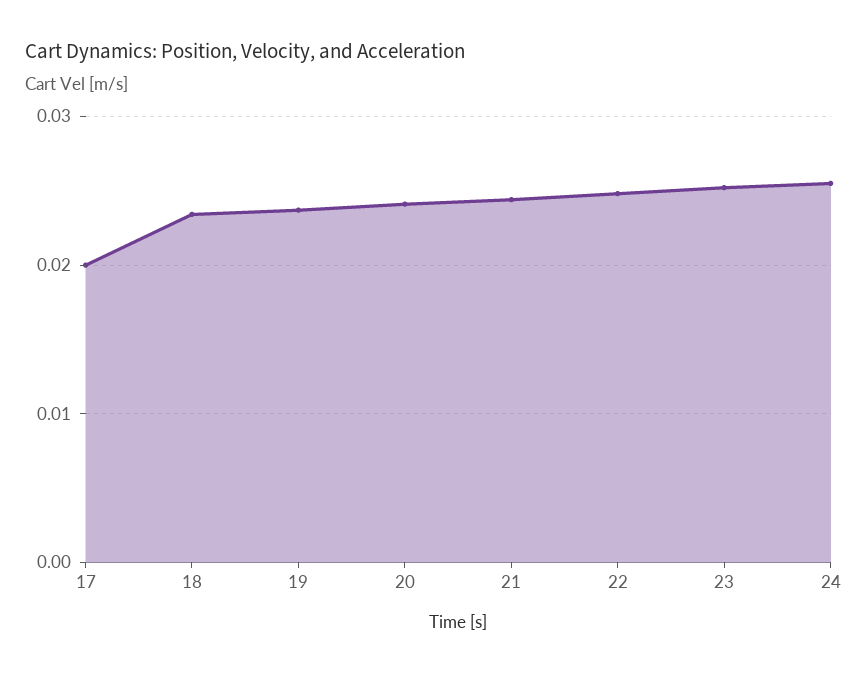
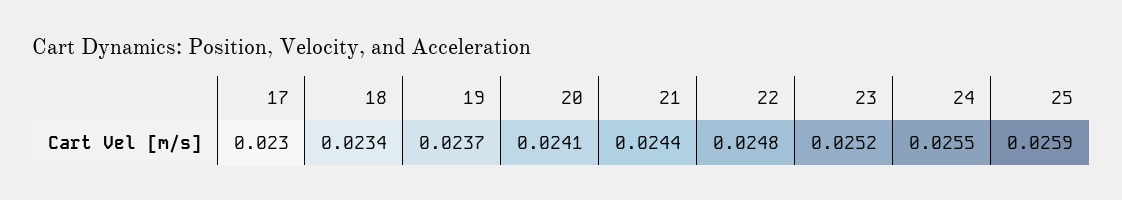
17: 0.02 -> 0.023
25: none -> 0.0259

